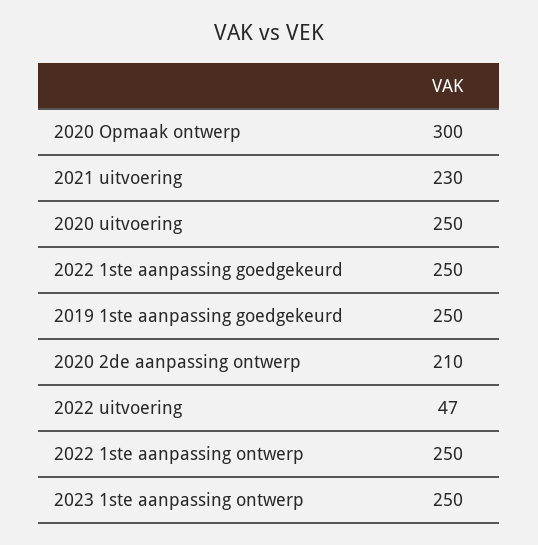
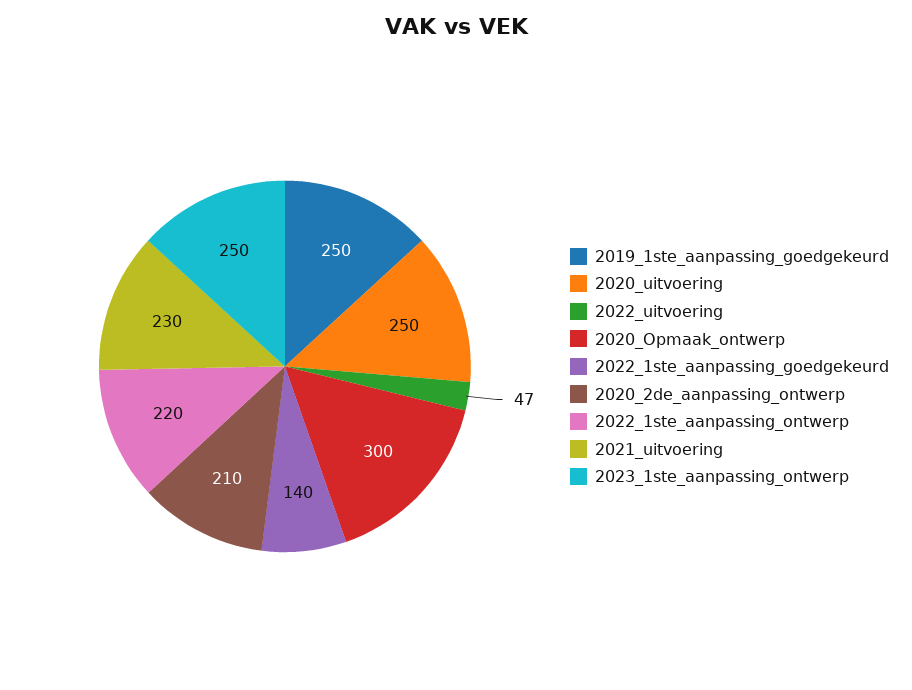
2022 1ste aanpassing goedgekeurd: 250 -> 140
2022 1ste aanpassing ontwerp: 250 -> 220

